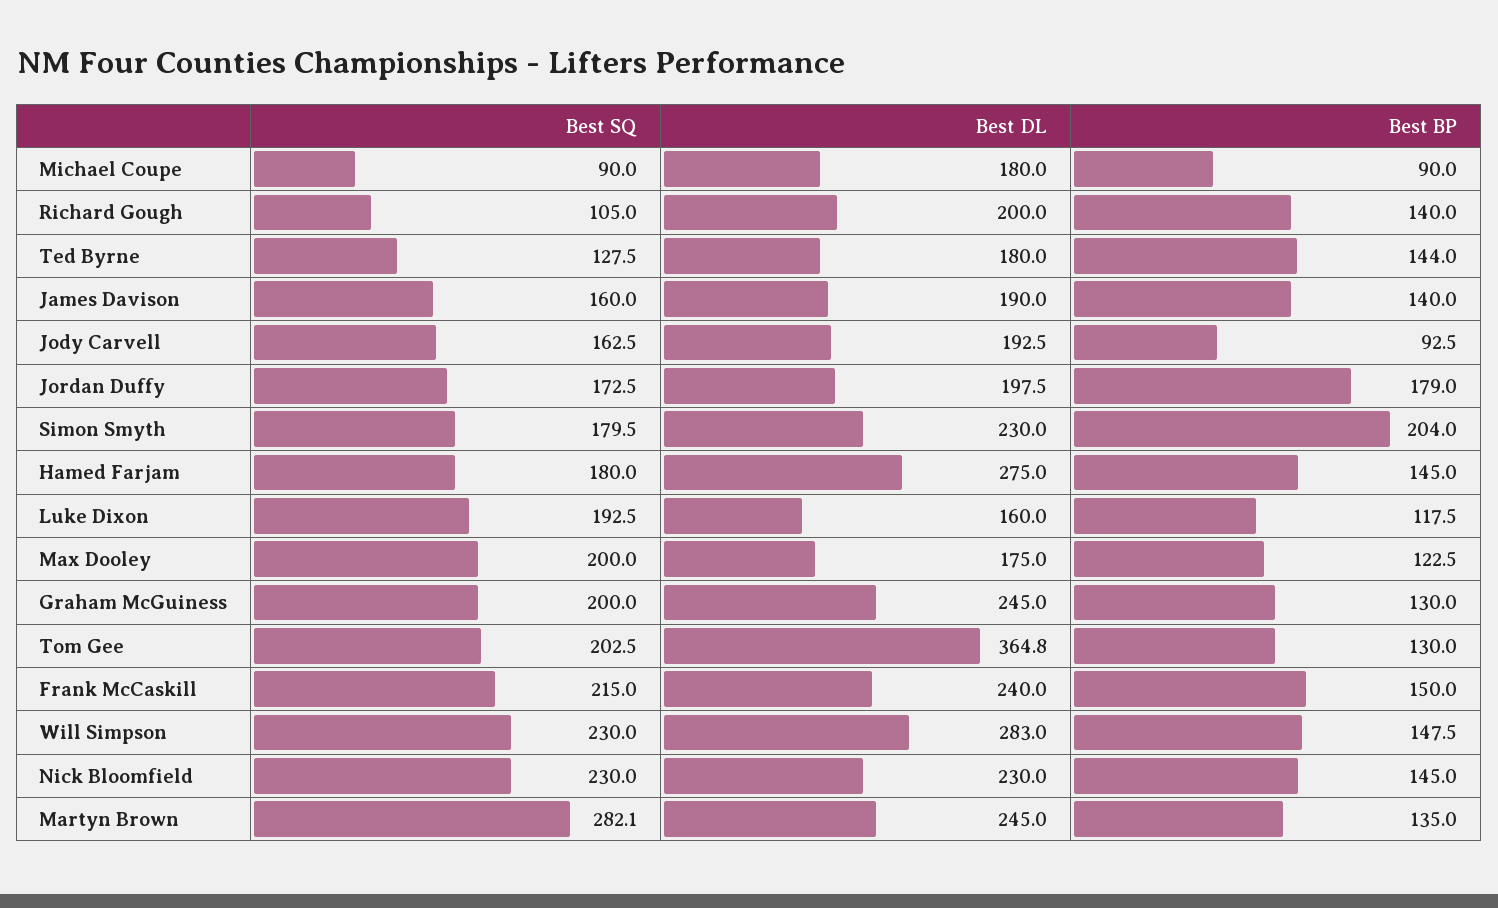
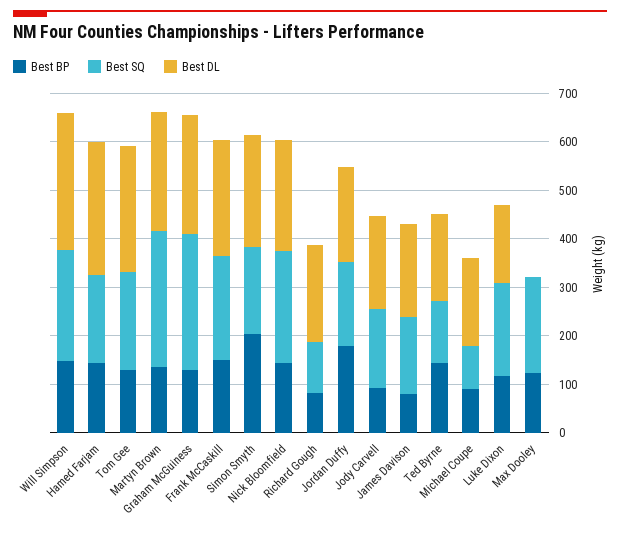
Best BP, Richard Gough: 140 -> 80
Best BP, James Davison: 140 -> 80
Best DL, Max Dooley: 175 -> 0
Best SQ, Graham McGuiness: 200 -> 280
Best DL, Tom Gee: 364.8 -> 260

